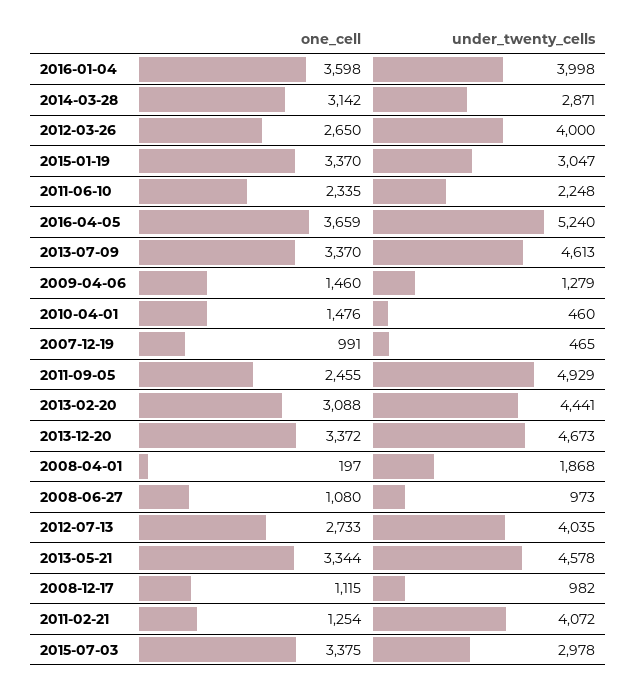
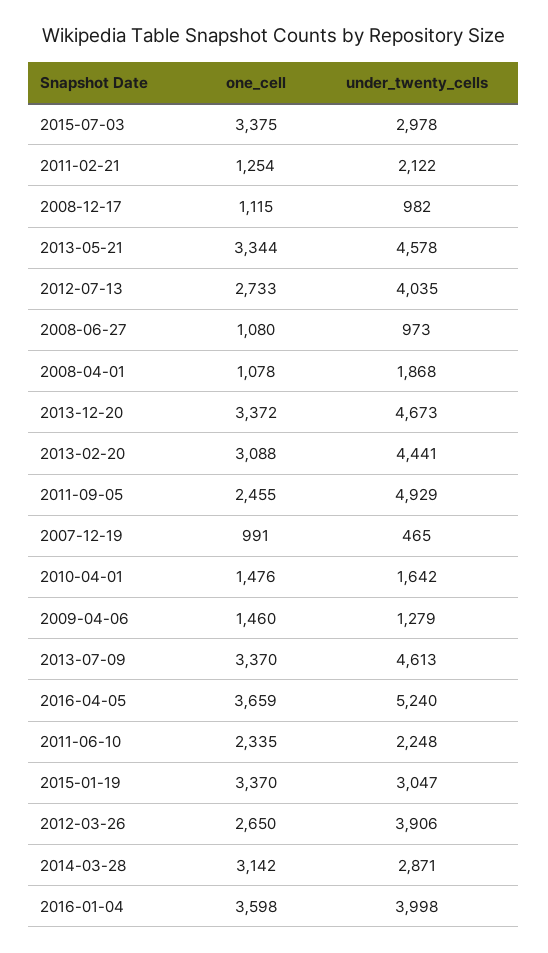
under_twenty_cells, 2012-03-26: 4000 -> 3906
under_twenty_cells, 2010-04-01: 460 -> 1642
one_cell, 2008-04-01: 197 -> 1078
under_twenty_cells, 2011-02-21: 4072 -> 2122

